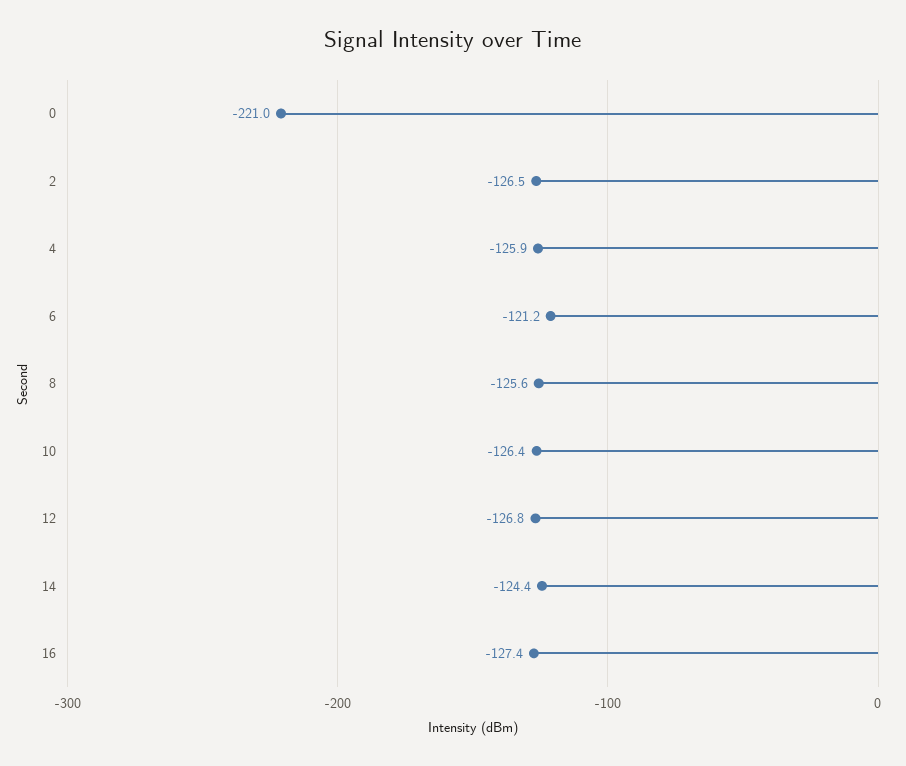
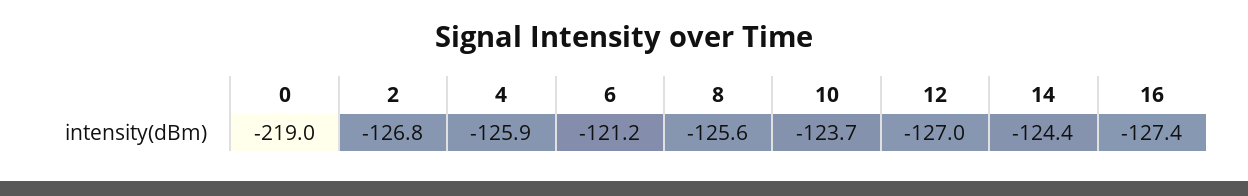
0: -221 -> -219
2: -126.5 -> -126.8
10: -126.4 -> -123.7
12: -126.8 -> -127

